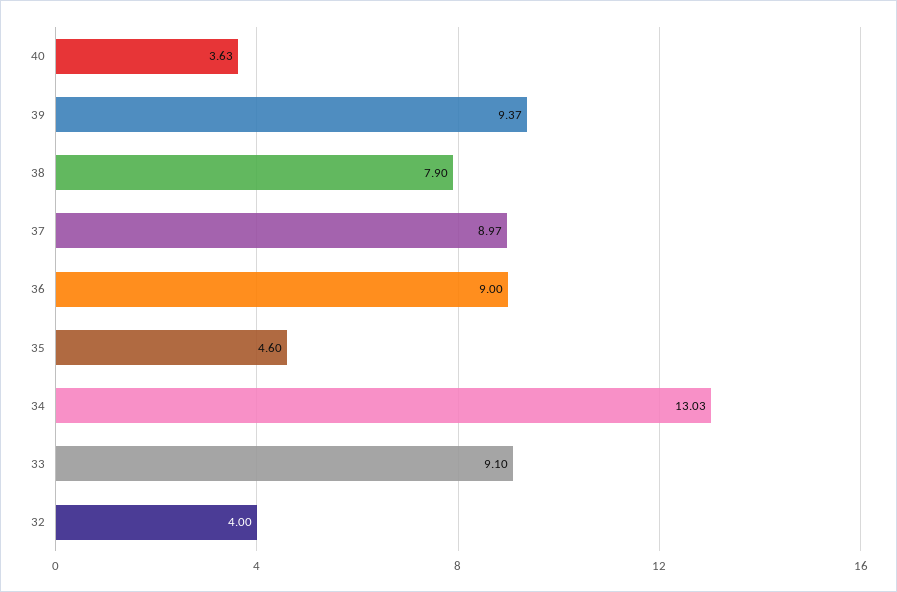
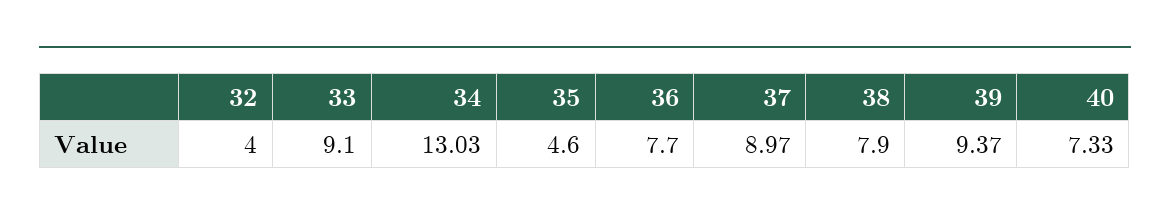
40: 3.63 -> 7.33
36: 9 -> 7.7

